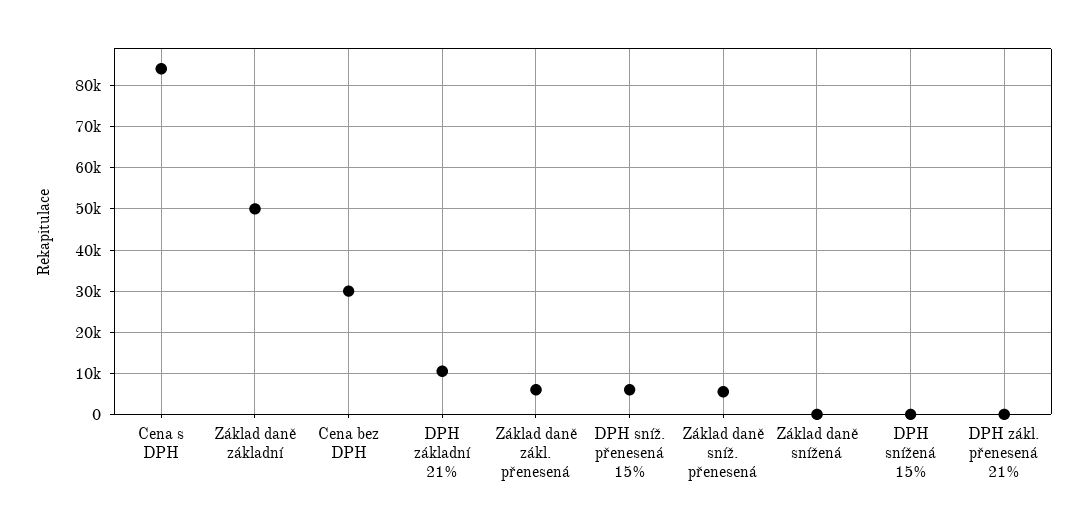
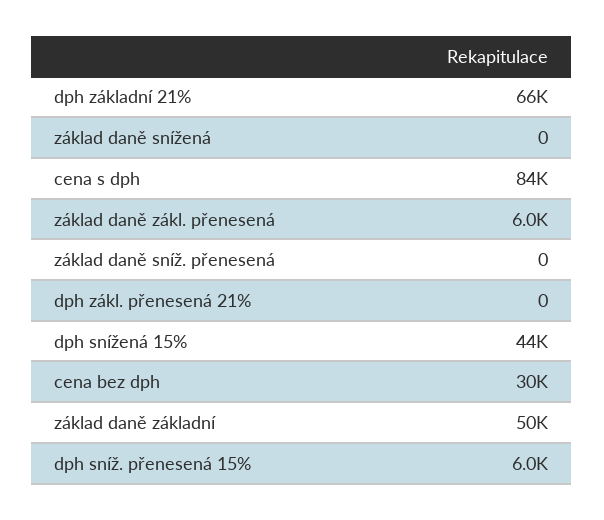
DPH základní 21%: 10000 -> 66000
Základ daně sníž. přenesená: 6000 -> 0
DPH snížená 15%: 0 -> 44000

